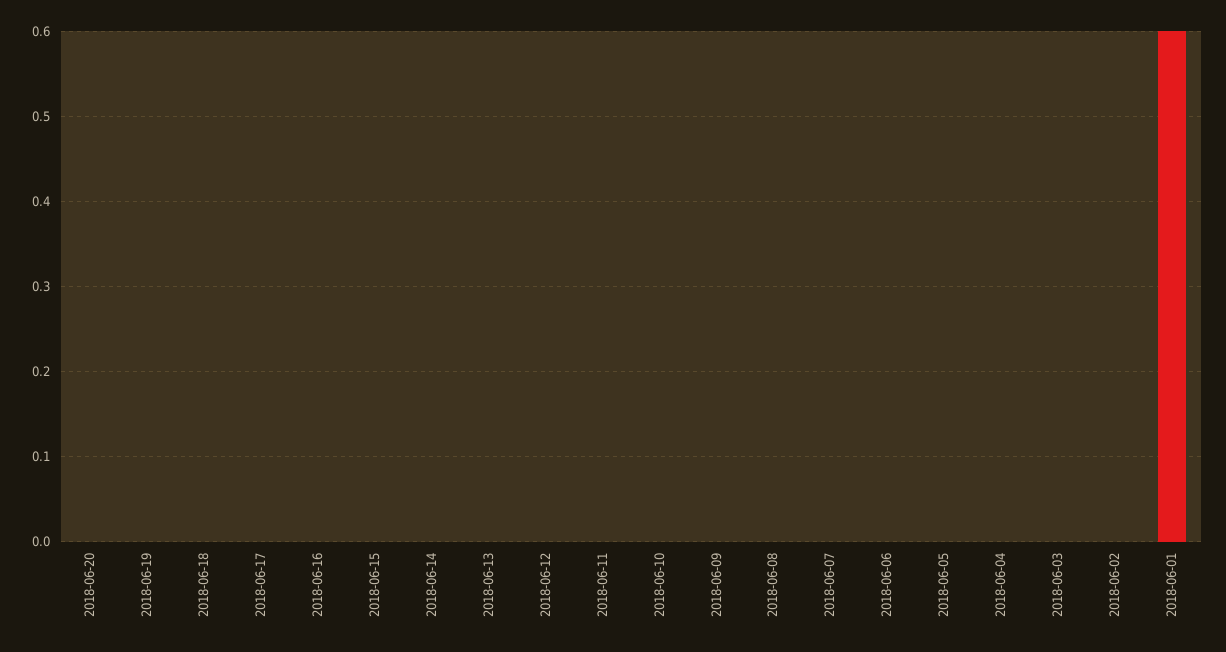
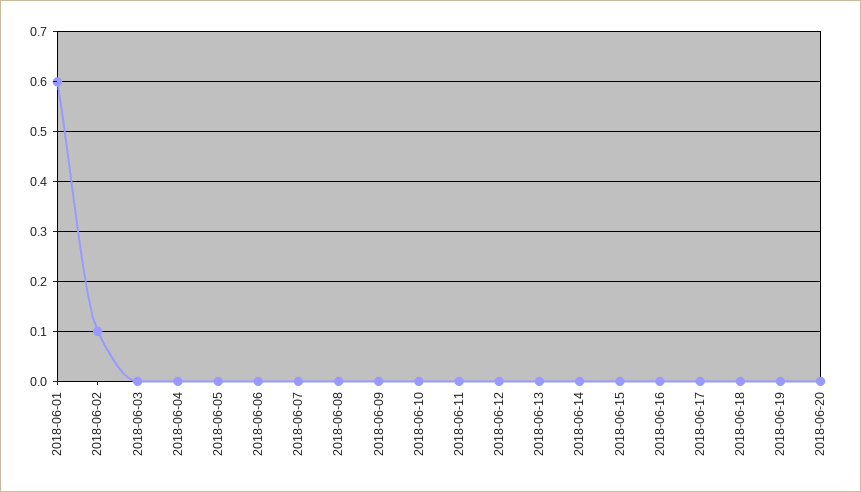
2018-06-02: 0 -> 0.1

